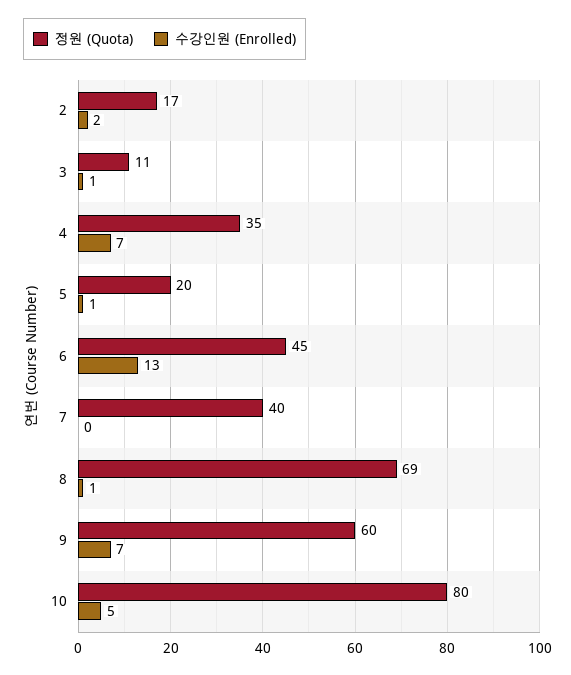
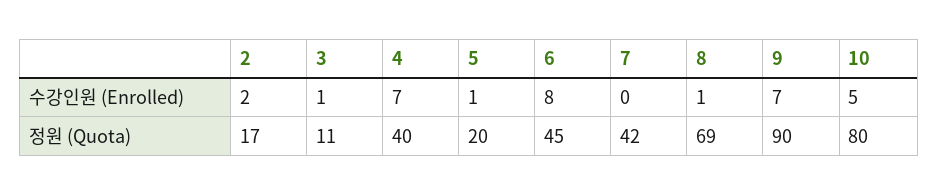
정원 (Quota), 4: 35 -> 40
수강인원 (Enrolled), 6: 13 -> 8
정원 (Quota), 7: 40 -> 42
정원 (Quota), 9: 60 -> 90

